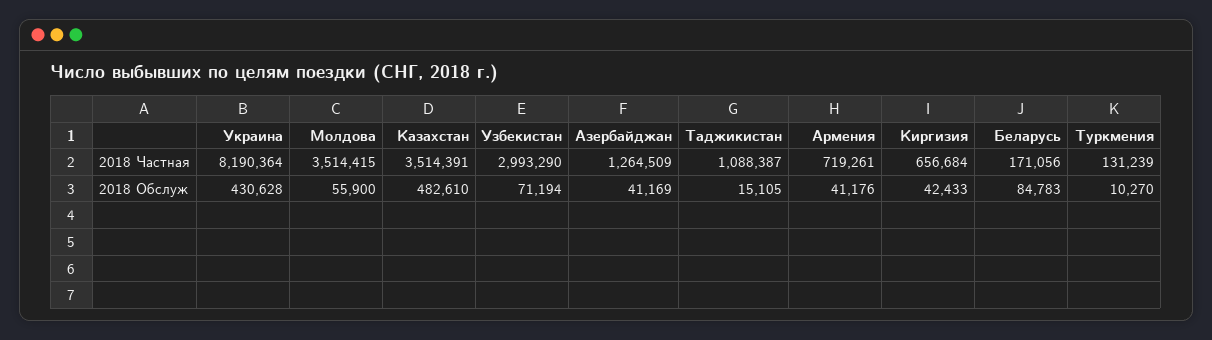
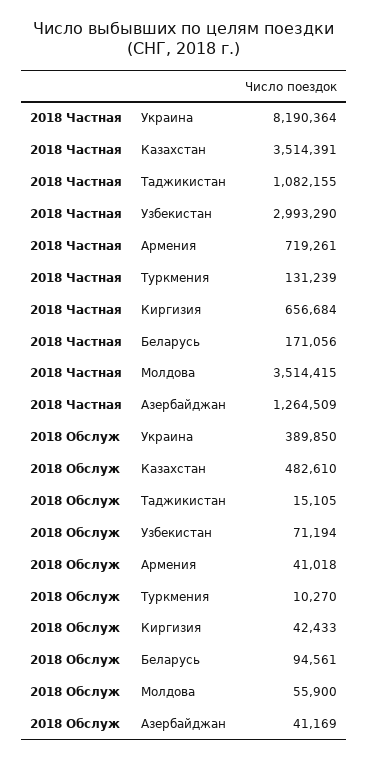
Таджикистан, 2018 Частная: 1088387 -> 1082155
Украина, 2018 Обслуж: 430628 -> 389850
Армения, 2018 Обслуж: 41176 -> 41018
Беларусь, 2018 Обслуж: 84783 -> 94561

